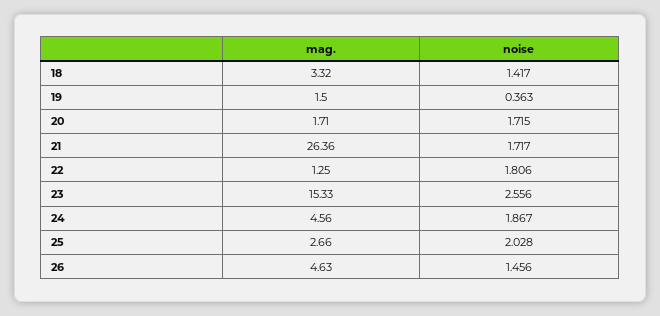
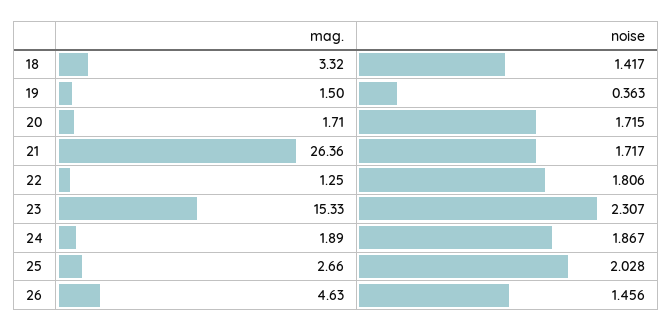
noise, 23: 2.556 -> 2.307
mag., 24: 4.56 -> 1.89

